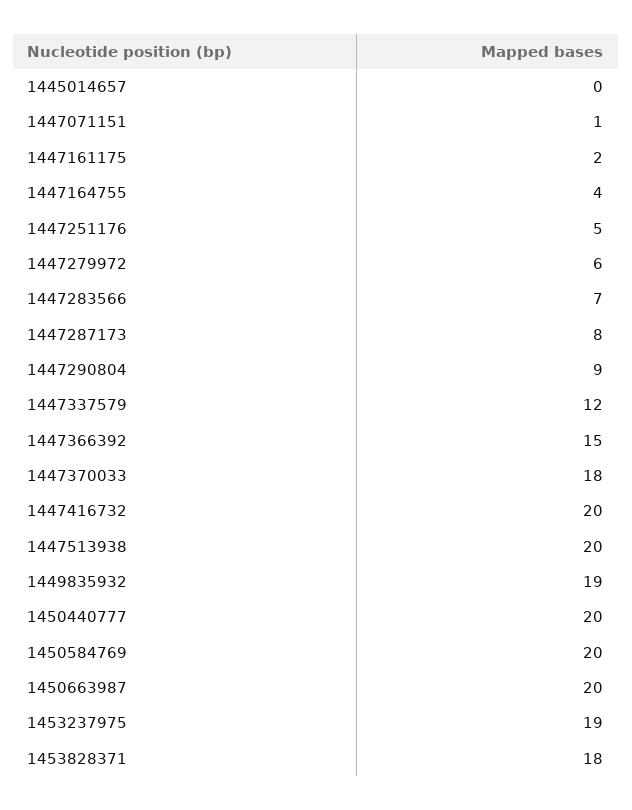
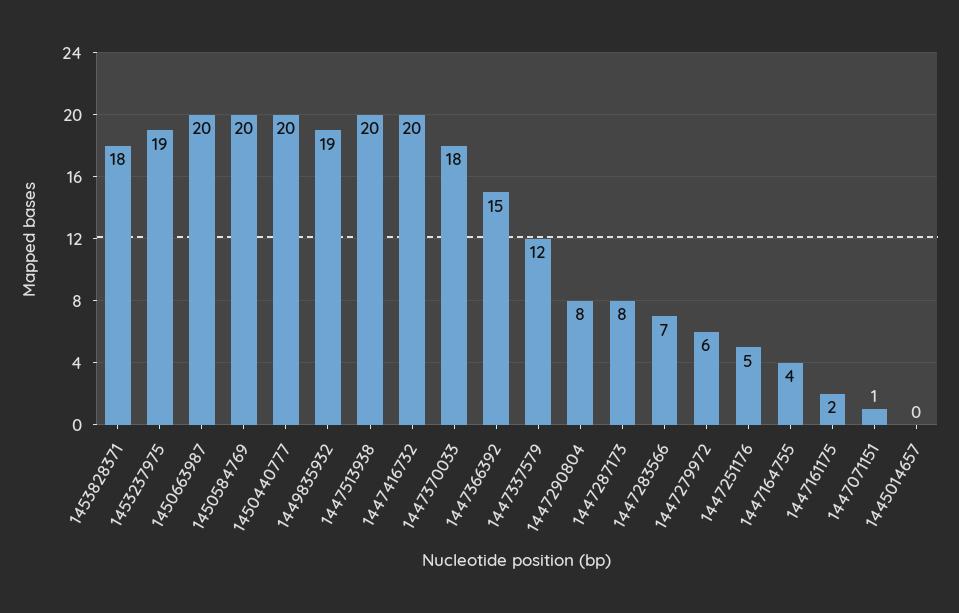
1447290804: 9 -> 8

